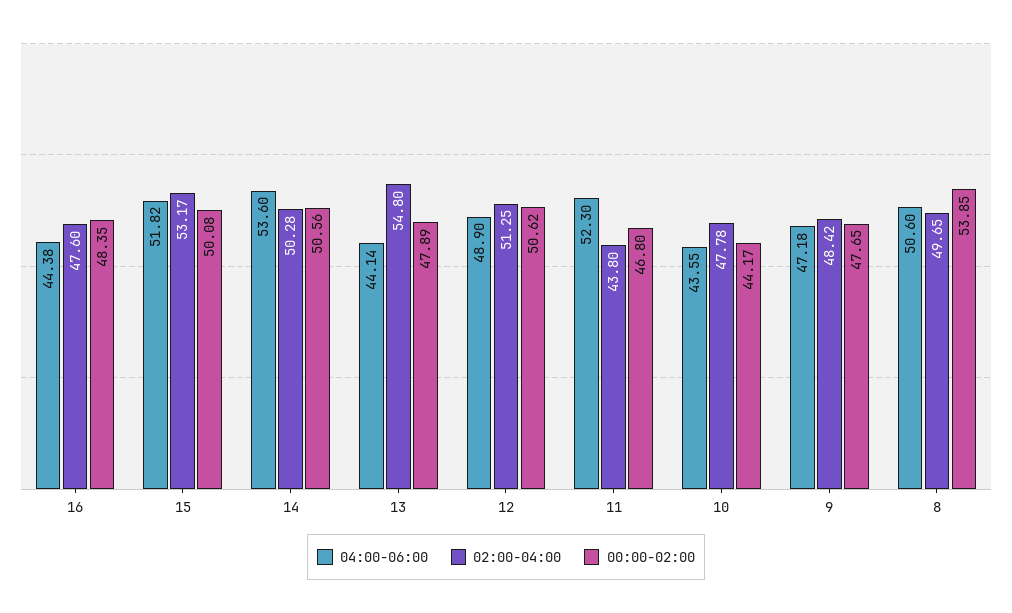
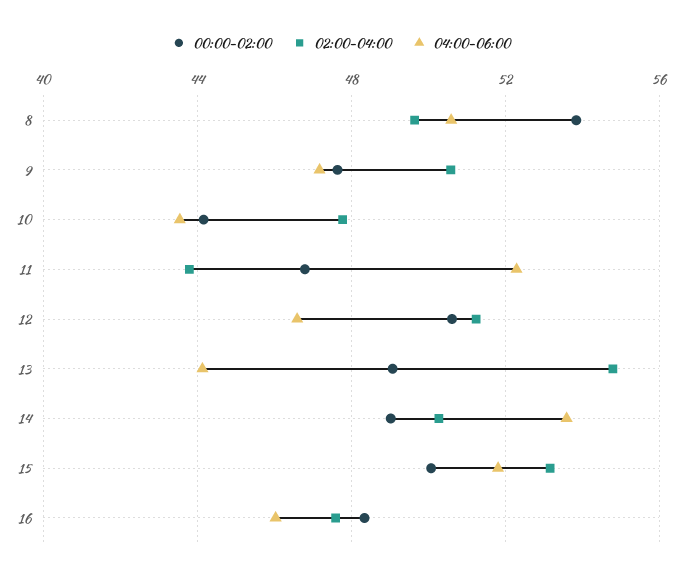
04:00-06:00, 16: 44.38 -> 46
00:00-02:00, 14: 50.56 -> 49
00:00-02:00, 13: 47.89 -> 49
04:00-06:00, 12: 48.9 -> 46.5
02:00-04:00, 9: 48.42 -> 50.5

